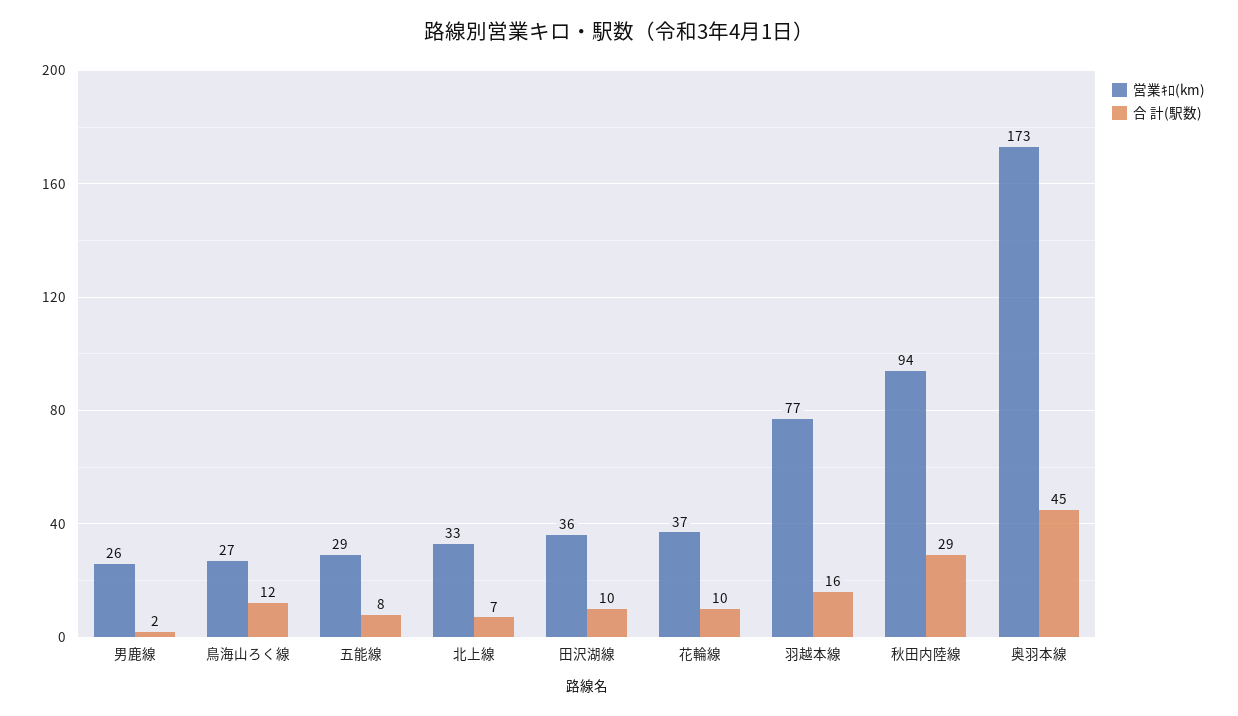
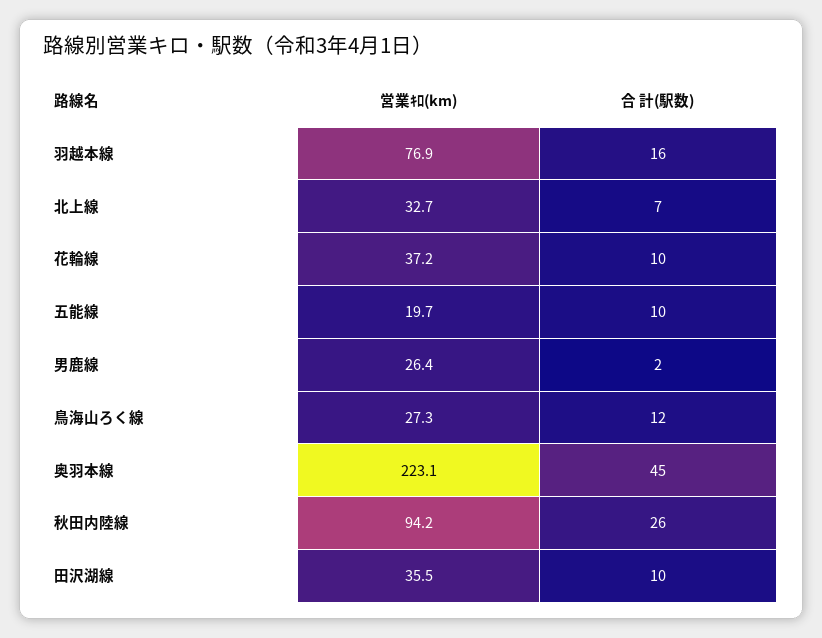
営業ｷﾛ(km), 五能線: 29 -> 19.7
合 計(駅数), 五能線: 8 -> 10
合 計(駅数), 秋田内陸線: 29 -> 26
営業ｷﾛ(km), 奥羽本線: 173 -> 223.1

